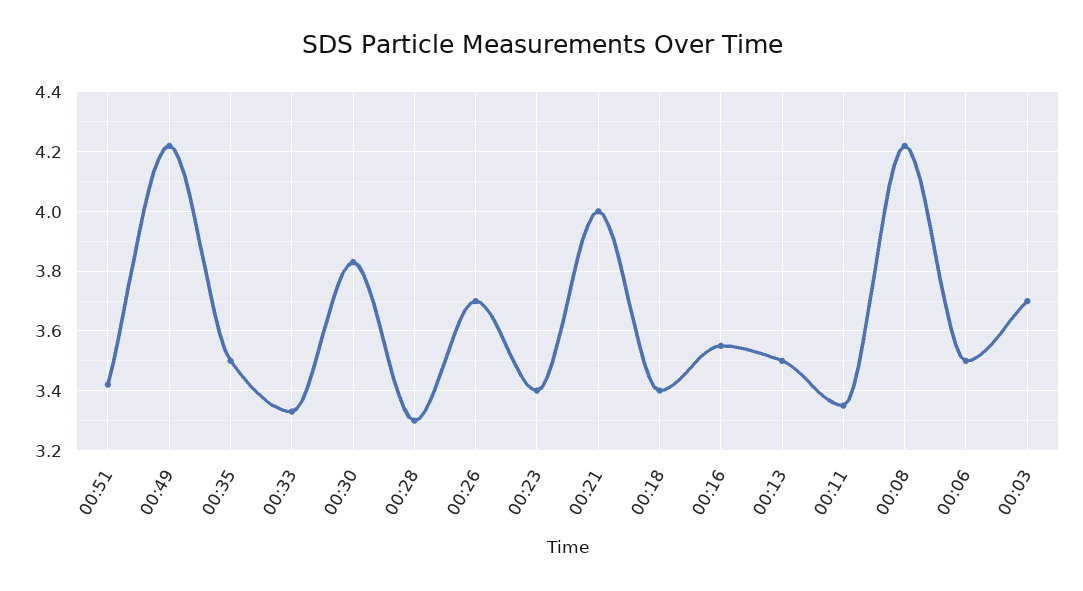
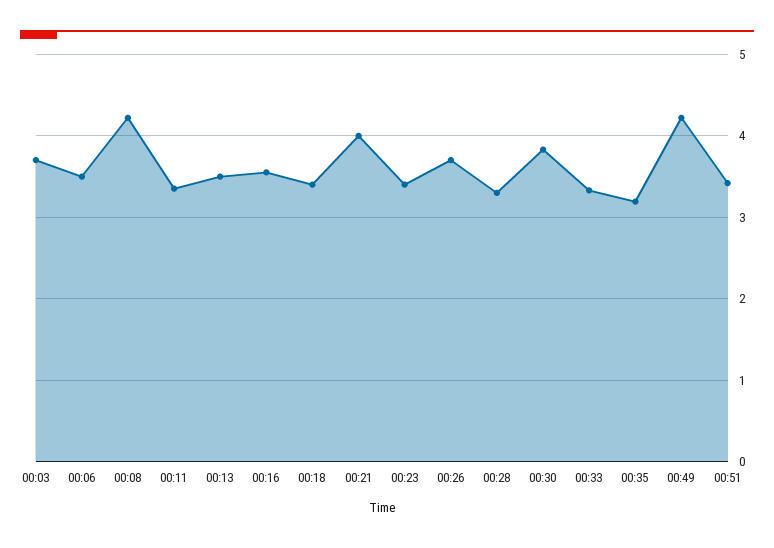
00:35: 3.5 -> 3.2

